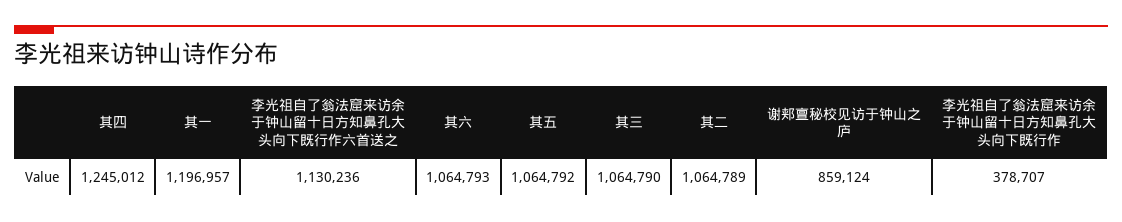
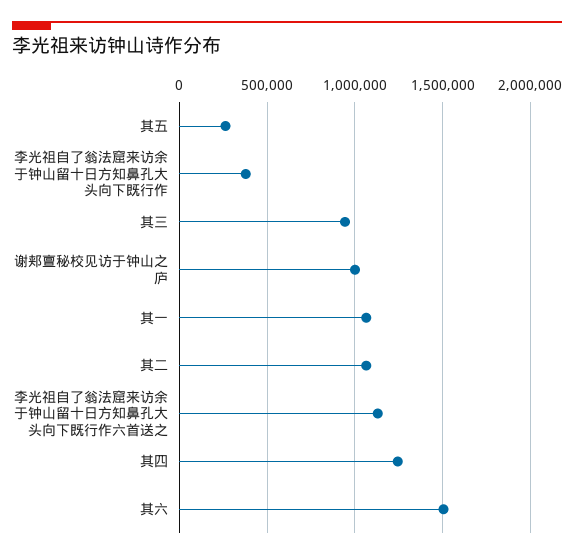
其一: 1196957 -> 1050000
其六: 1064793 -> 1500000
其五: 1064792 -> 250000
其三: 1064790 -> 950000
谢郏亶秘校见访于钟山之庐: 859124 -> 1000000

